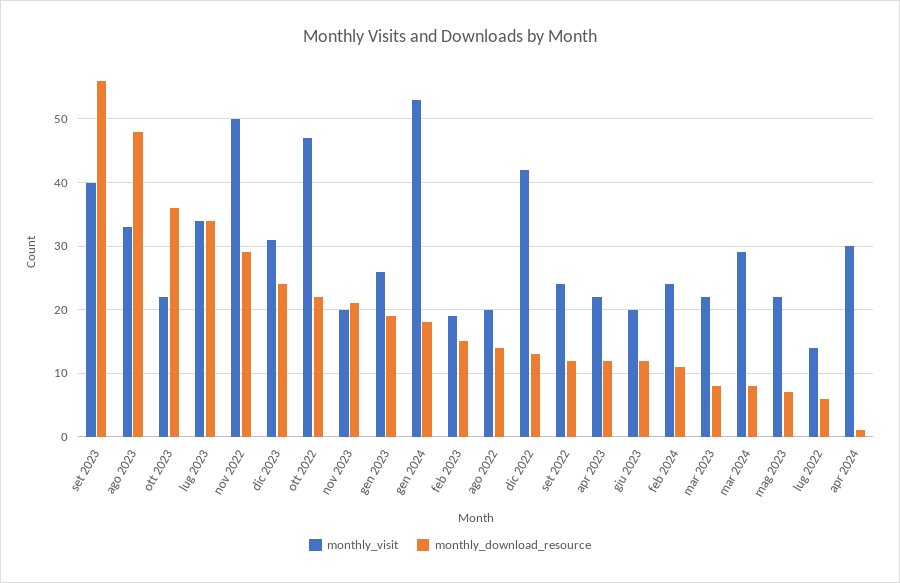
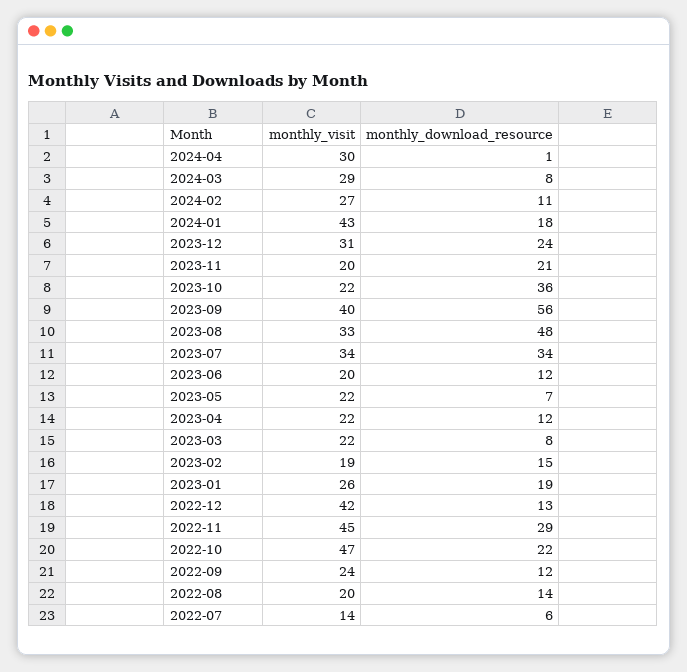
monthly_visit, nov 2022: 50 -> 45
monthly_visit, gen 2024: 53 -> 43
monthly_visit, feb 2024: 24 -> 27

